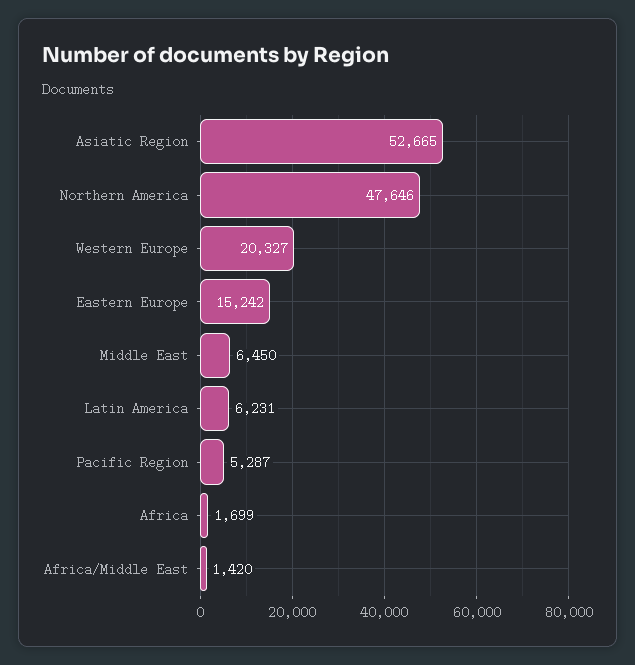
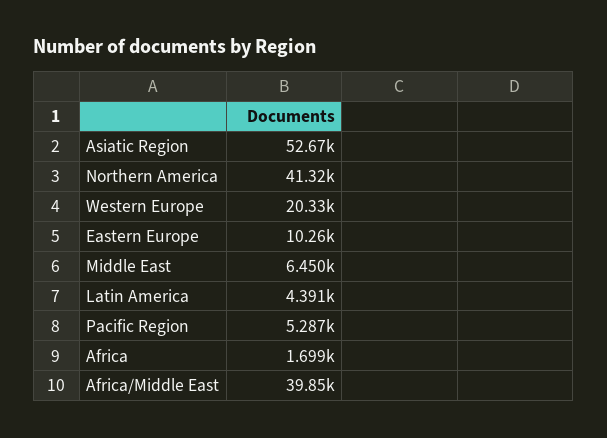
Northern America: 47646 -> 41320
Eastern Europe: 15242 -> 10260
Latin America: 6231 -> 4391
Africa/Middle East: 1420 -> 39850

